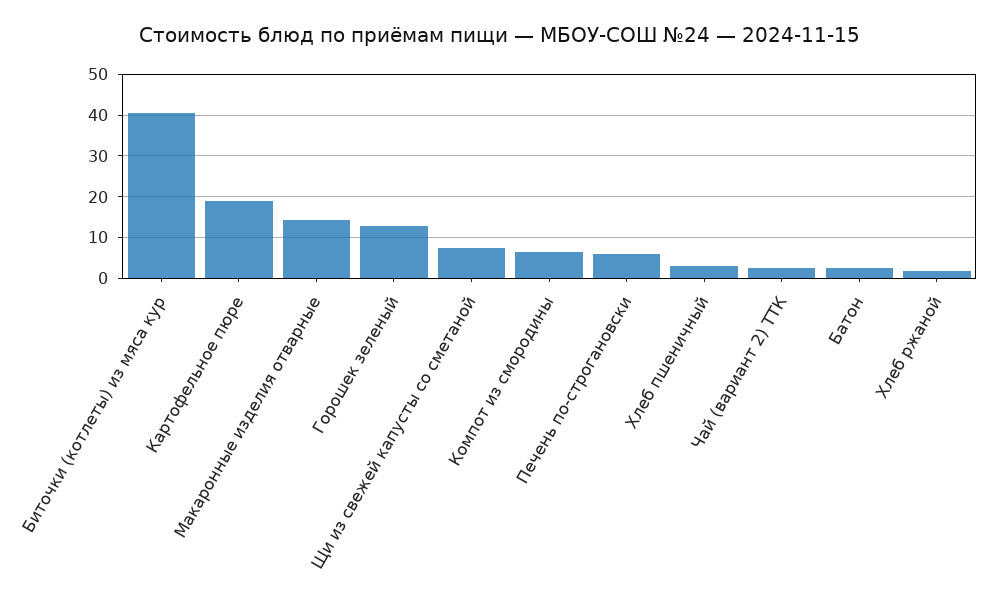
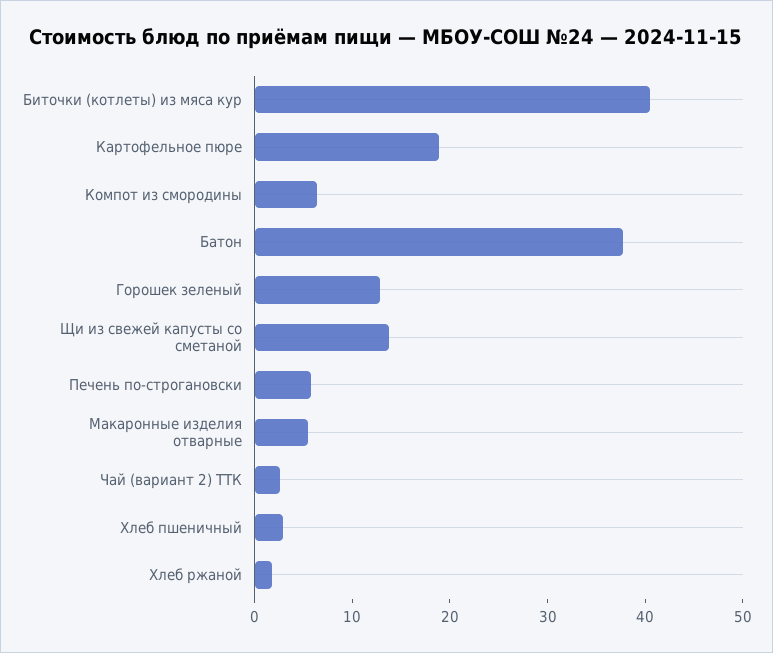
Макаронные изделия отварные: 14 -> 6
Щи из свежей капусты со сметаной: 8 -> 14
Батон: 2 -> 38

